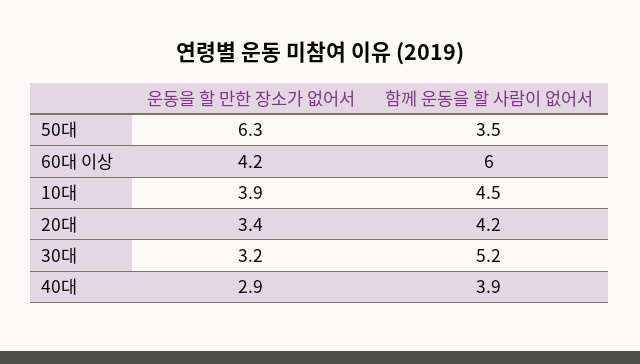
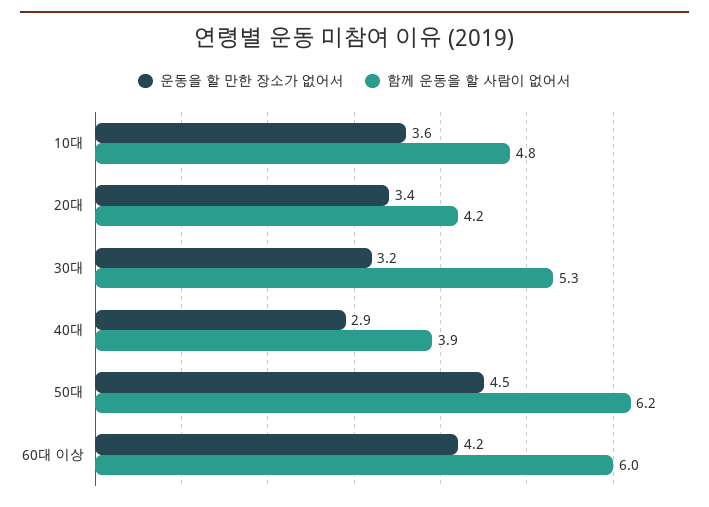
운동을 할 만한 장소가 없어서, 50대: 6.3 -> 4.5
함께 운동을 할 사람이 없어서, 50대: 3.5 -> 6.2
운동을 할 만한 장소가 없어서, 10대: 3.9 -> 3.6
함께 운동을 할 사람이 없어서, 10대: 4.5 -> 4.8
함께 운동을 할 사람이 없어서, 30대: 5.2 -> 5.3

